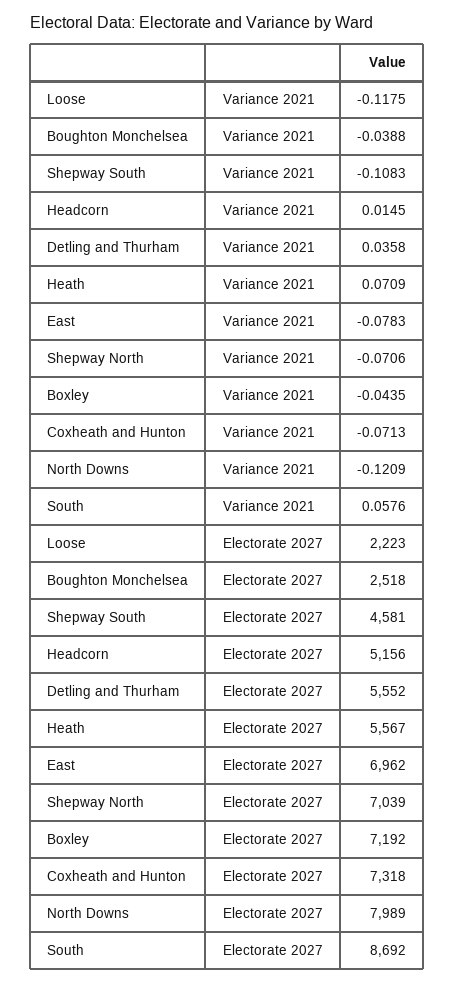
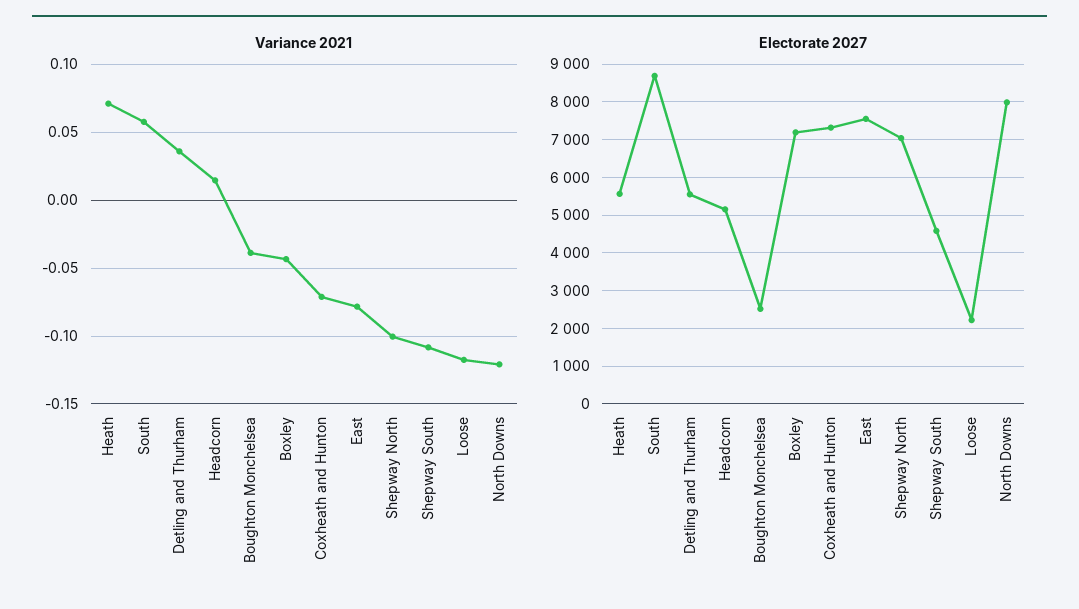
Variance 2021, Shepway North: -0.0706 -> -0.1
Electorate 2027, East: 6962 -> 7600

